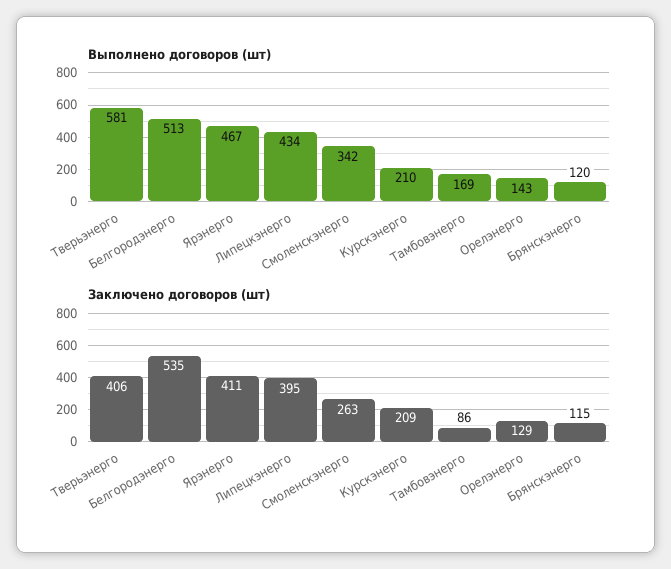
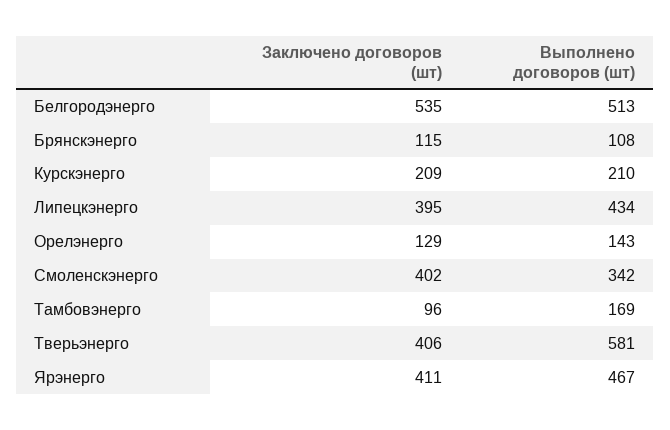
Выполнено договоров (шт), Брянскэнерго: 120 -> 108
Заключено договоров (шт), Смоленскэнерго: 263 -> 402
Заключено договоров (шт), Тамбовэнерго: 86 -> 96

